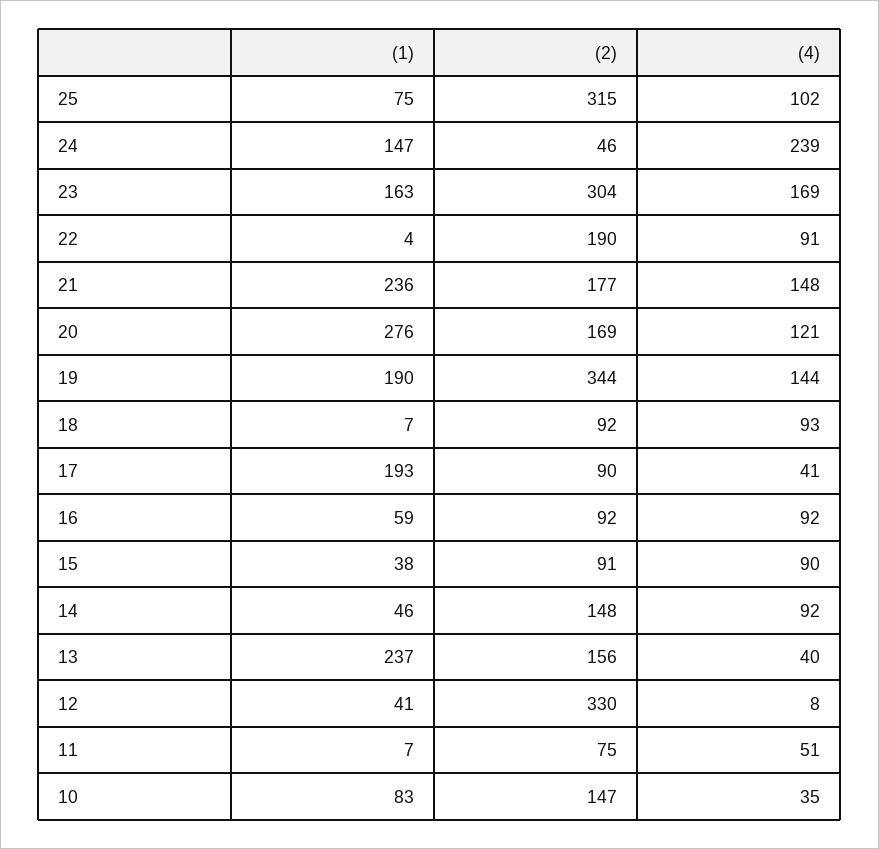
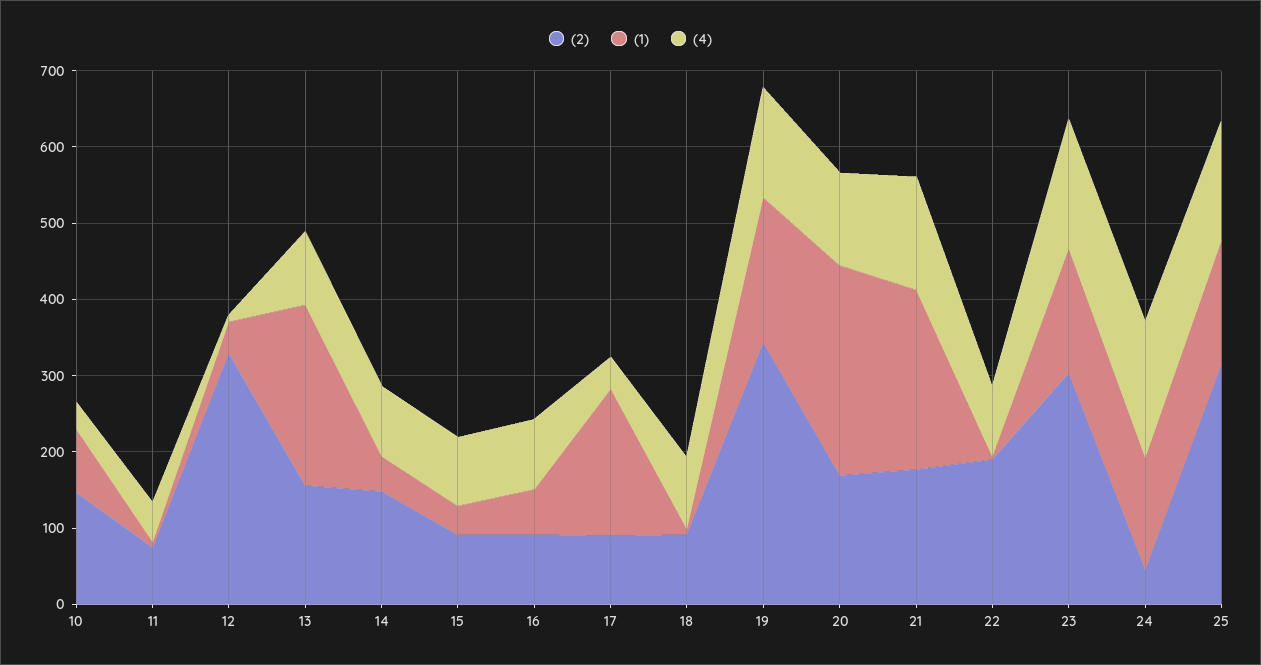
(1), 25: 75 -> 160
(4), 25: 102 -> 160
(4), 24: 239 -> 180
(4), 13: 40 -> 100

